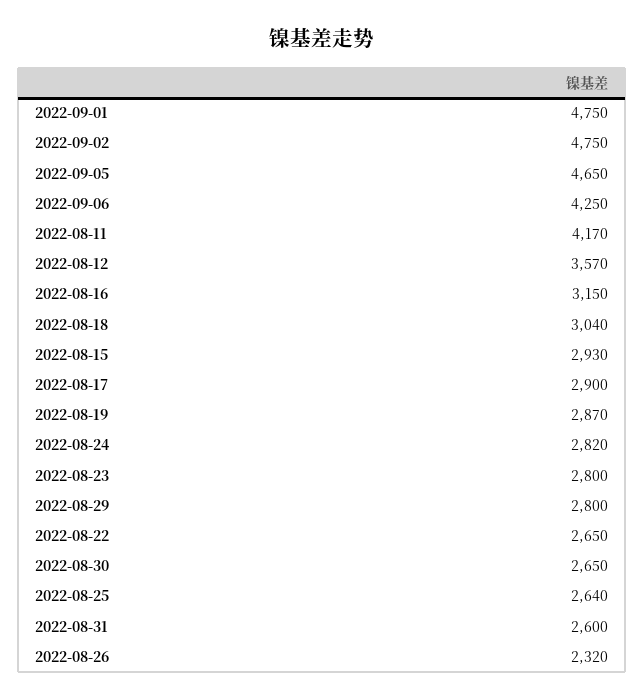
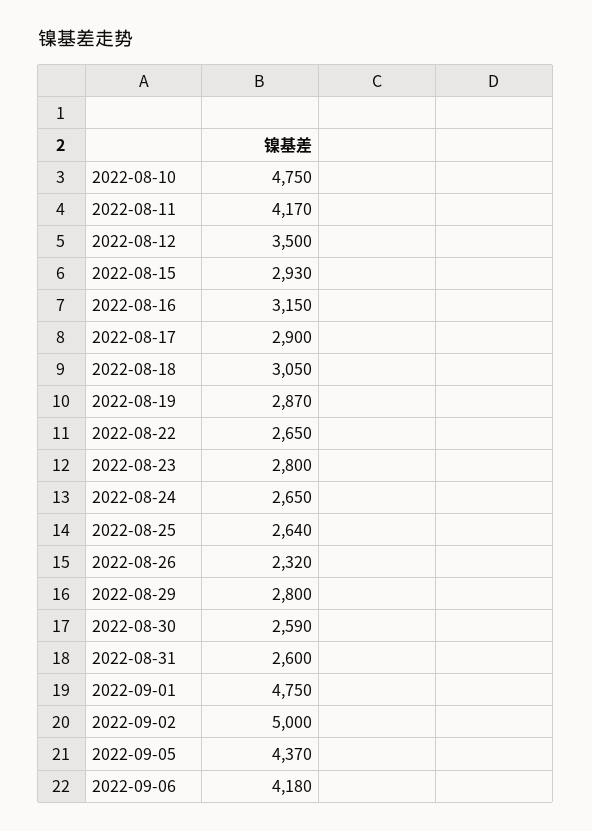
2022-09-02: 4750 -> 5000
2022-09-05: 4650 -> 4370
2022-09-06: 4250 -> 4180
2022-08-12: 3570 -> 3500
2022-08-18: 3040 -> 3050
2022-08-24: 2820 -> 2650
2022-08-30: 2650 -> 2590
2022-08-10: none -> 4750

